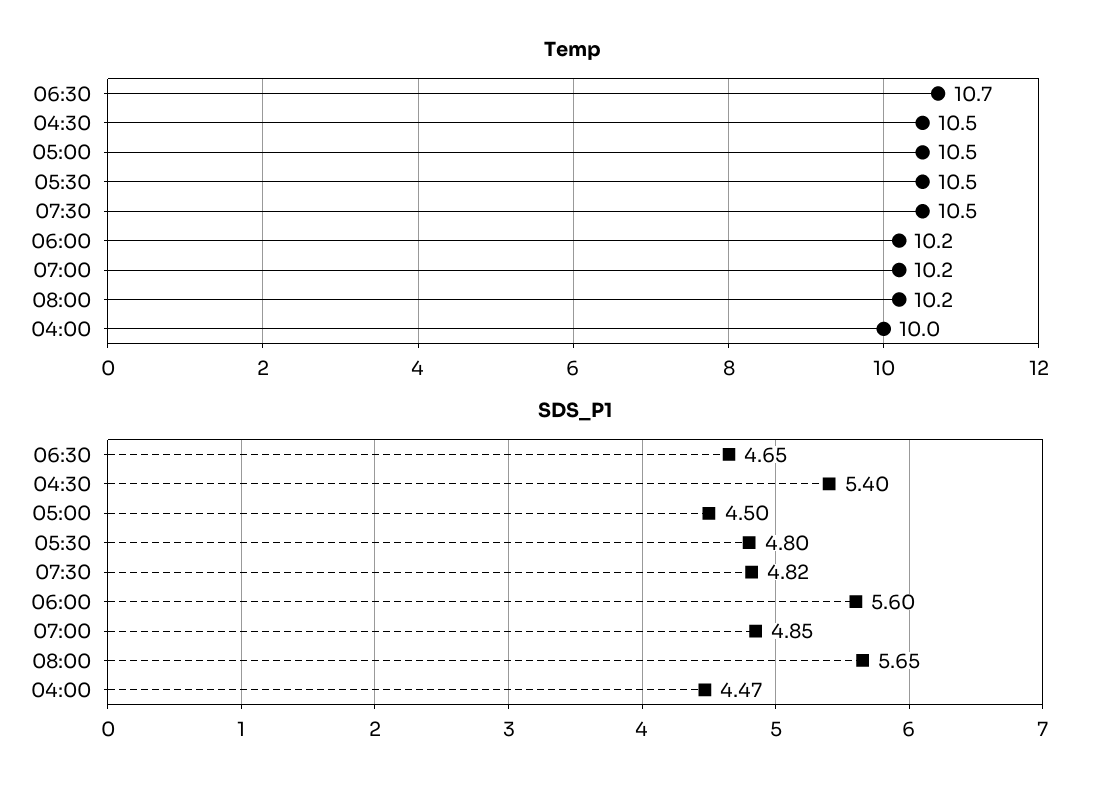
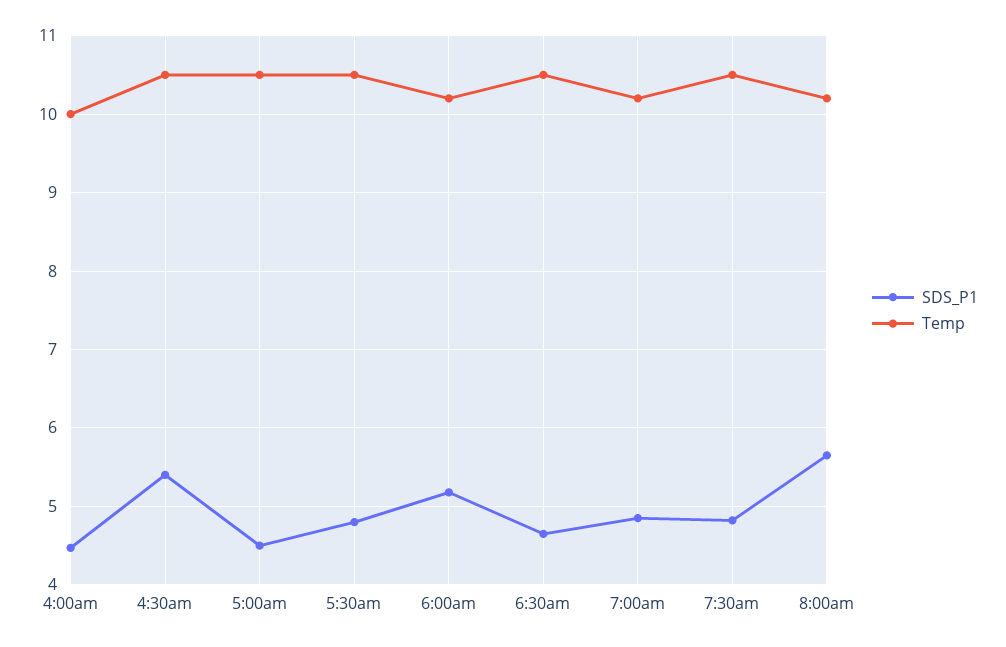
Temp, 06:30: 10.7 -> 10.5
SDS_P1, 06:00: 5.6 -> 5.2

